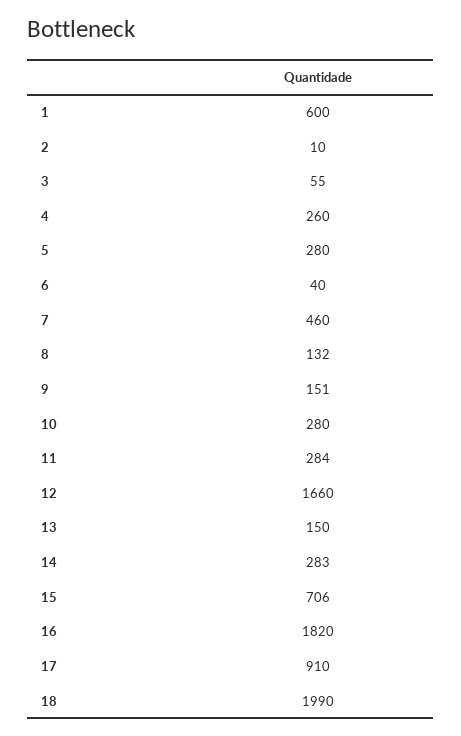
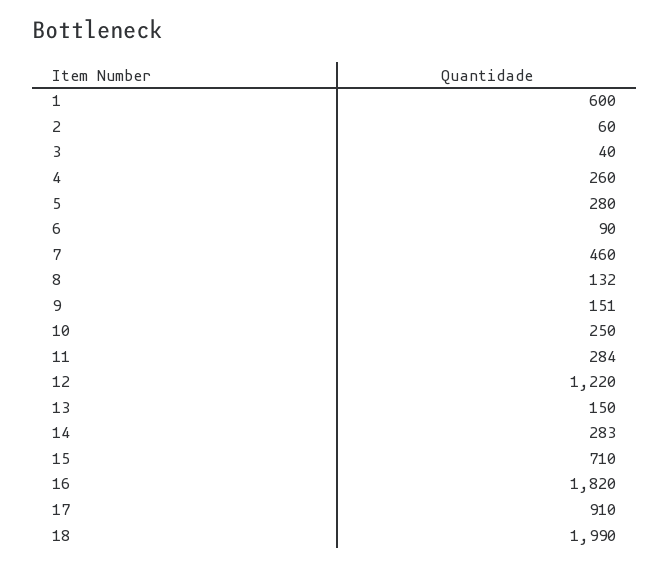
2: 10 -> 60
3: 55 -> 40
6: 40 -> 90
10: 280 -> 250
12: 1660 -> 1220
15: 706 -> 710

